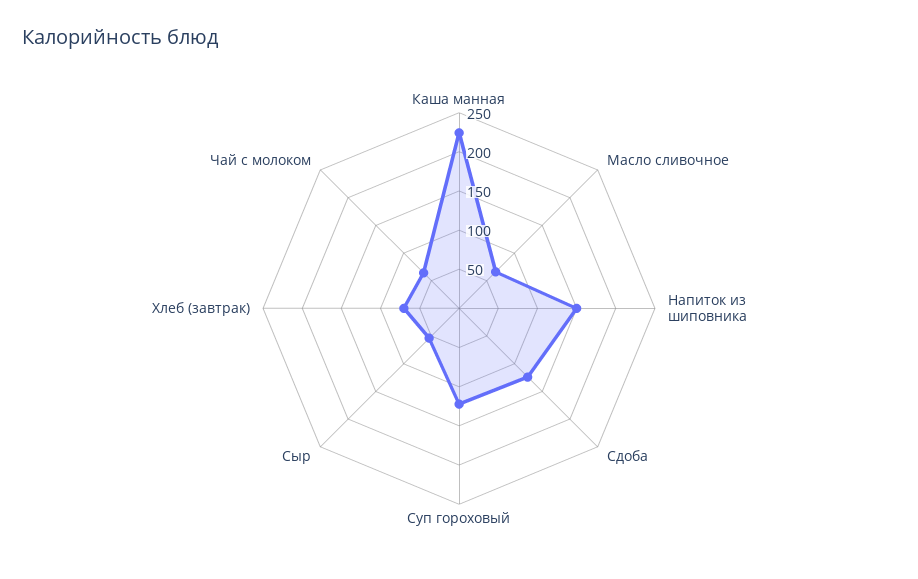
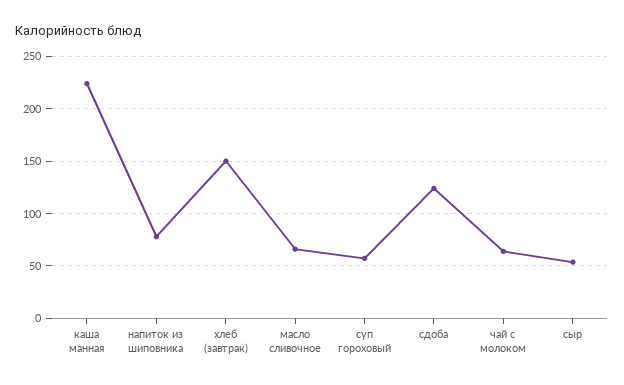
Напиток из шиповника: 150 -> 80
Суп гороховый: 125 -> 60
Хлеб (завтрак): 75 -> 150

